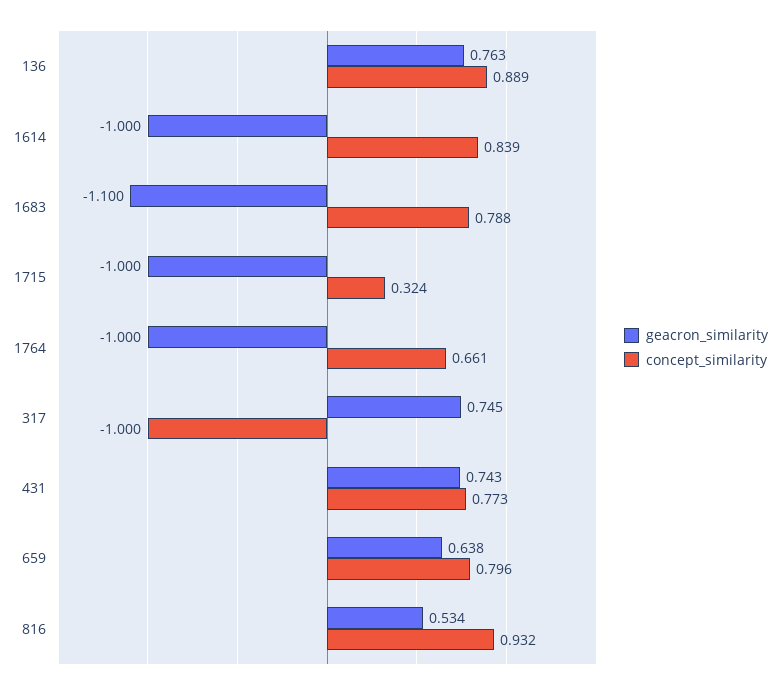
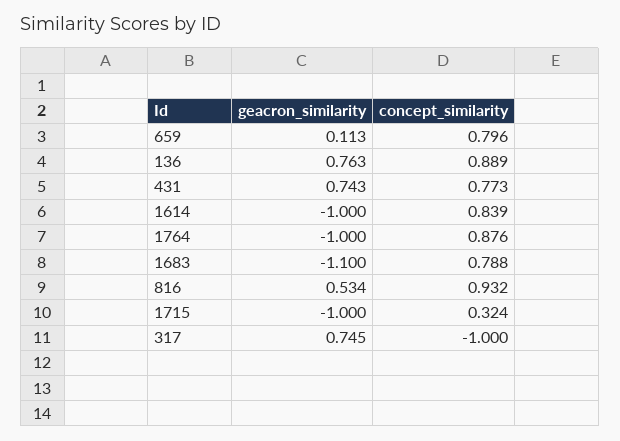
concept_similarity, 1764: 0.661 -> 0.876
geacron_similarity, 659: 0.638 -> 0.113

